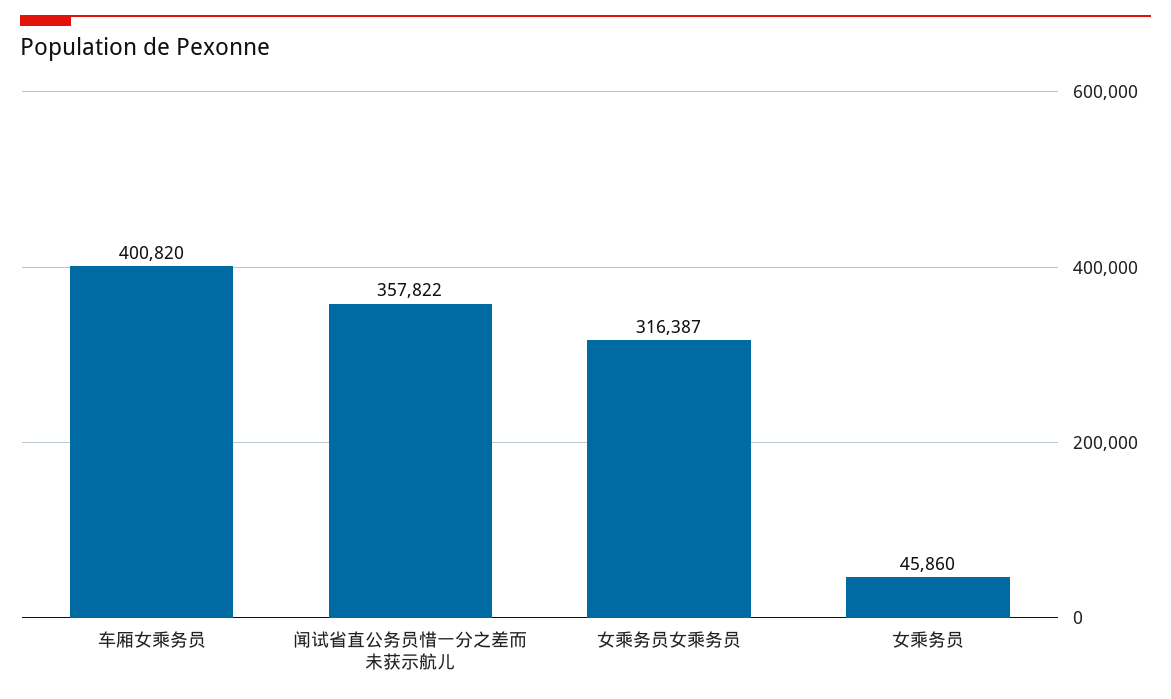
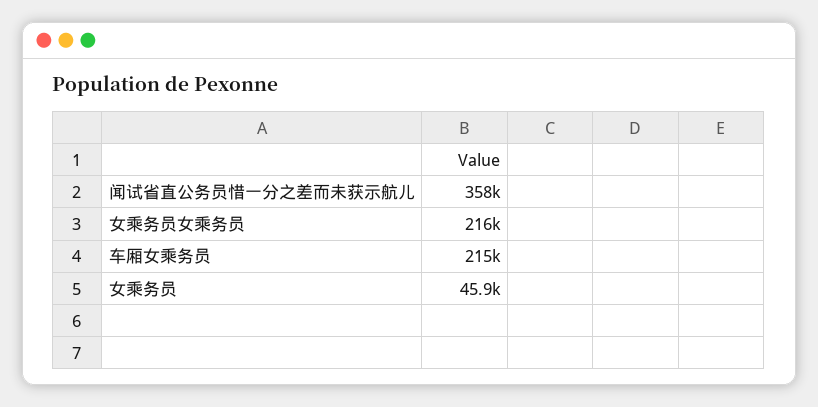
车厢女乘务员: 400820 -> 215000
女乘务员女乘务员: 316387 -> 216000

